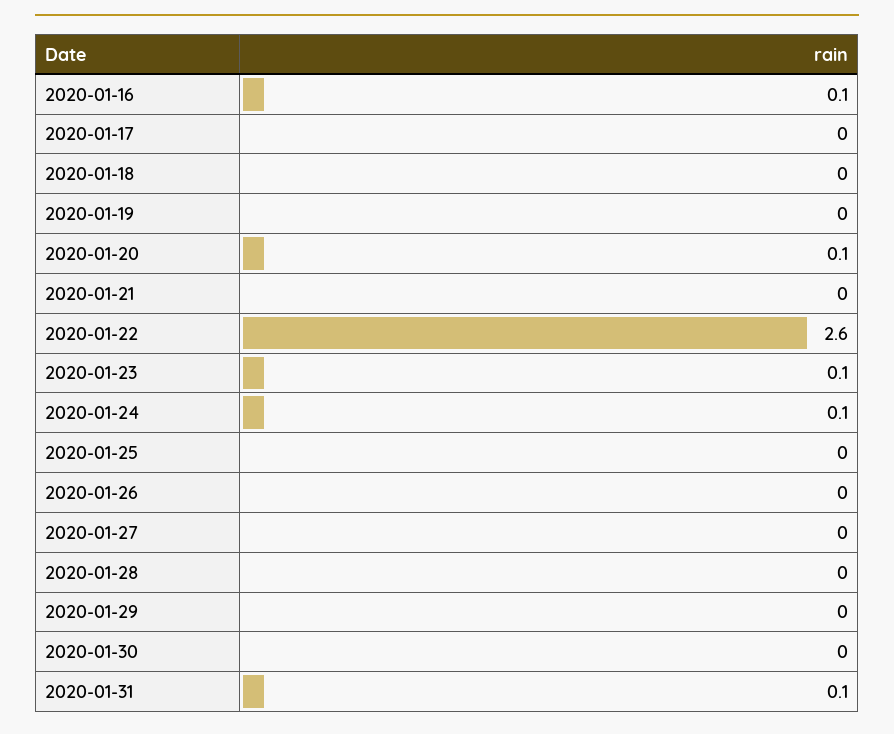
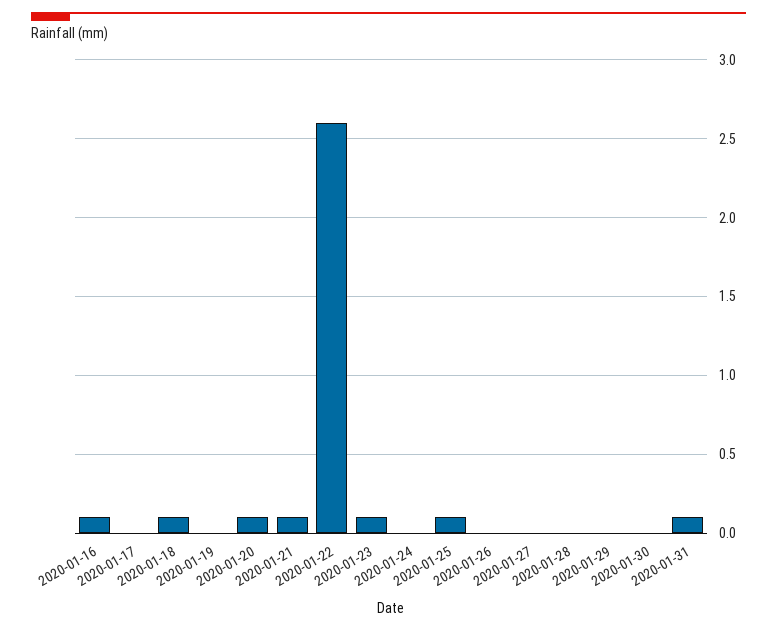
2020-01-18: 0 -> 0.1
2020-01-21: 0 -> 0.1
2020-01-24: 0.1 -> 0
2020-01-25: 0 -> 0.1

